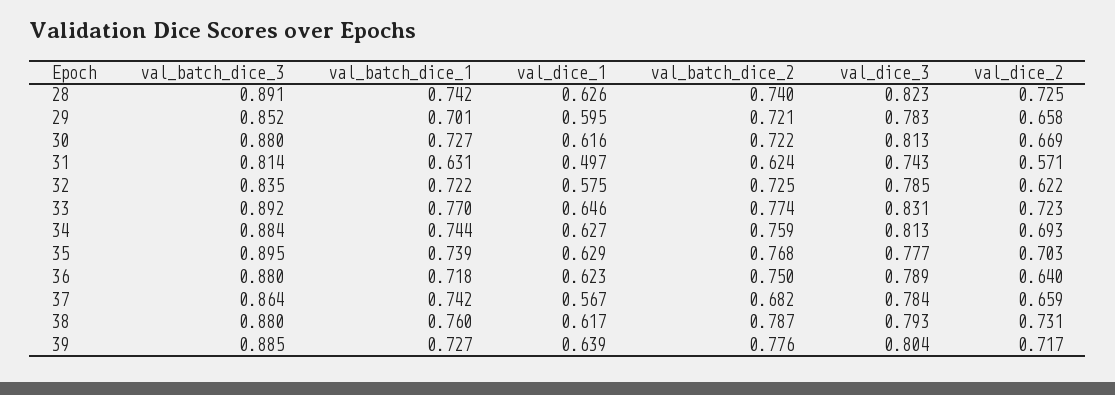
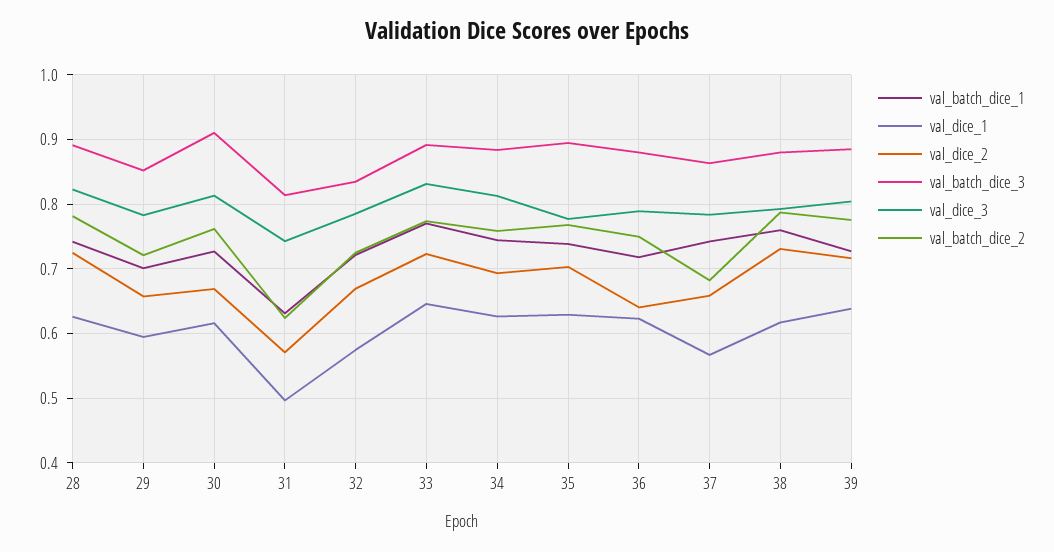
val_batch_dice_2, 28: 0.74 -> 0.78
val_batch_dice_3, 30: 0.88 -> 0.91
val_batch_dice_2, 30: 0.722 -> 0.76
val_dice_2, 32: 0.622 -> 0.67

